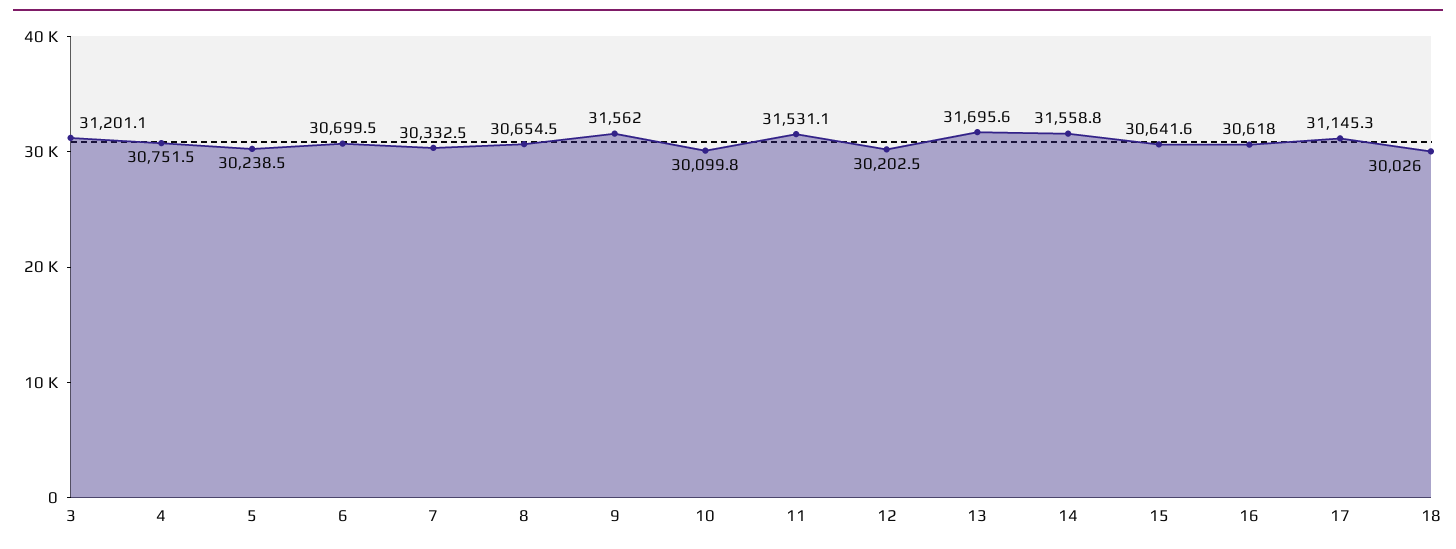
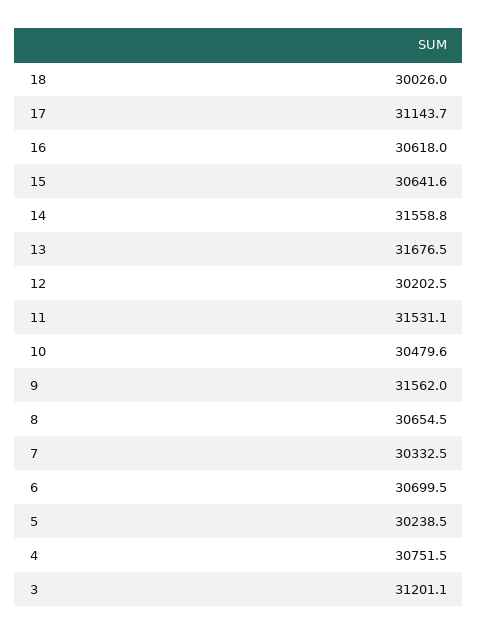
10: 30099.8 -> 30479.6
13: 31695.6 -> 31676.5
17: 31145.3 -> 31143.7

